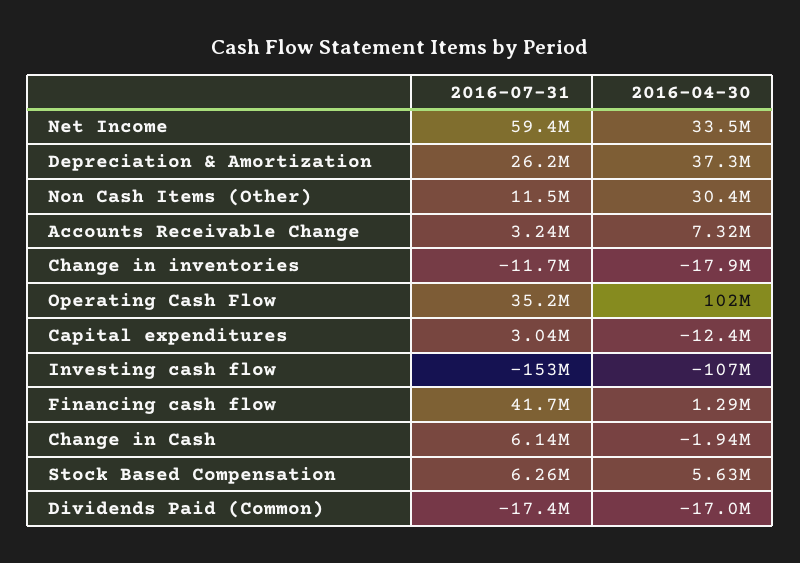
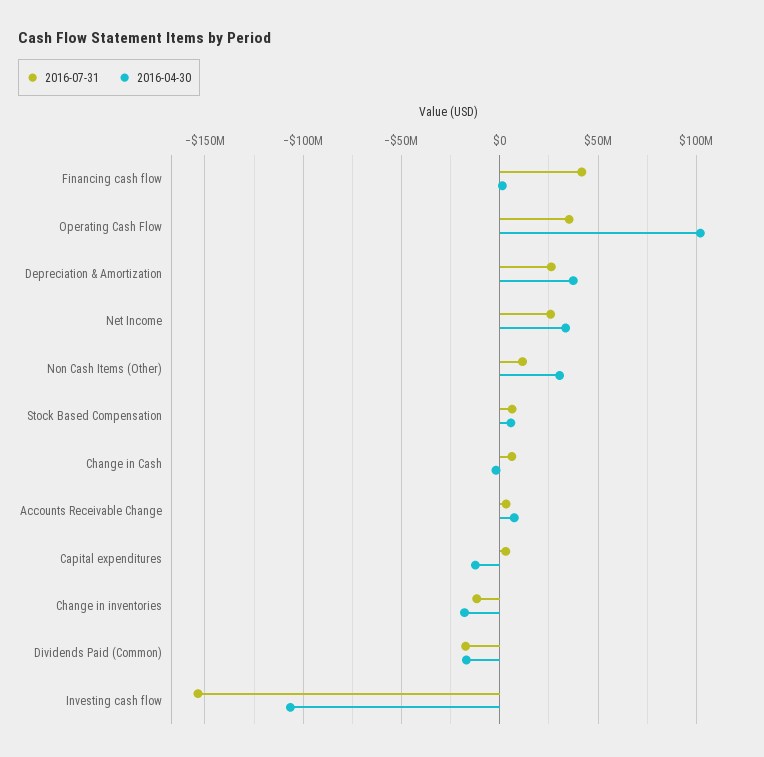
2016-07-31, Net Income: 59400000 -> 25000000

